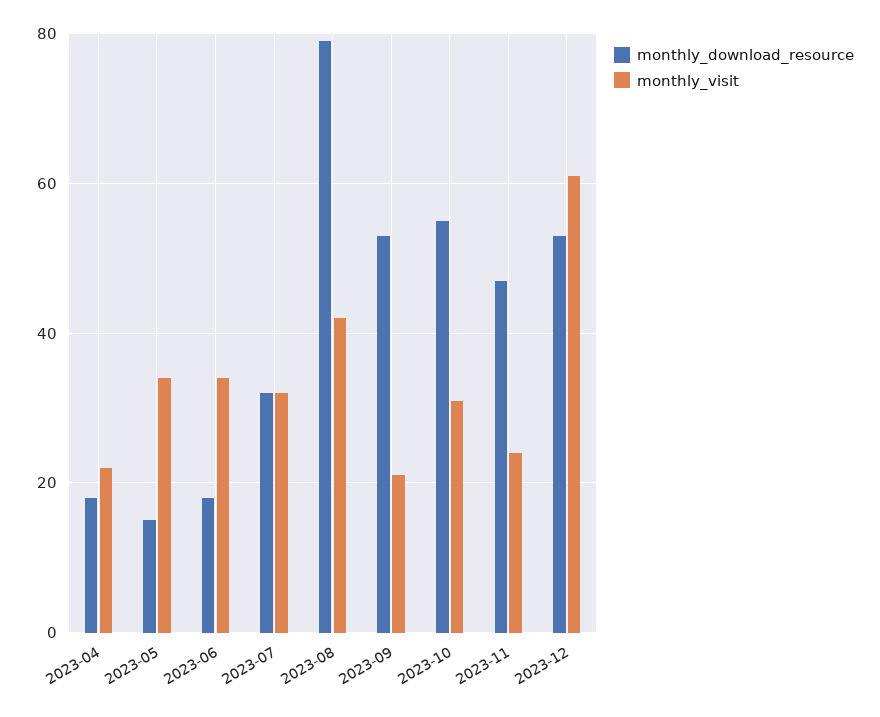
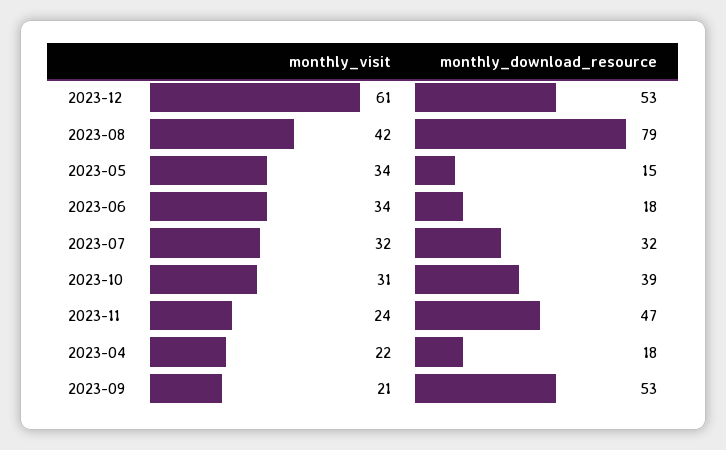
monthly_download_resource, 2023-10: 55 -> 39

